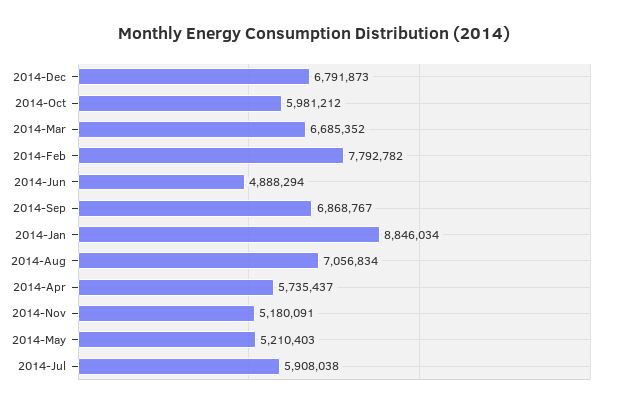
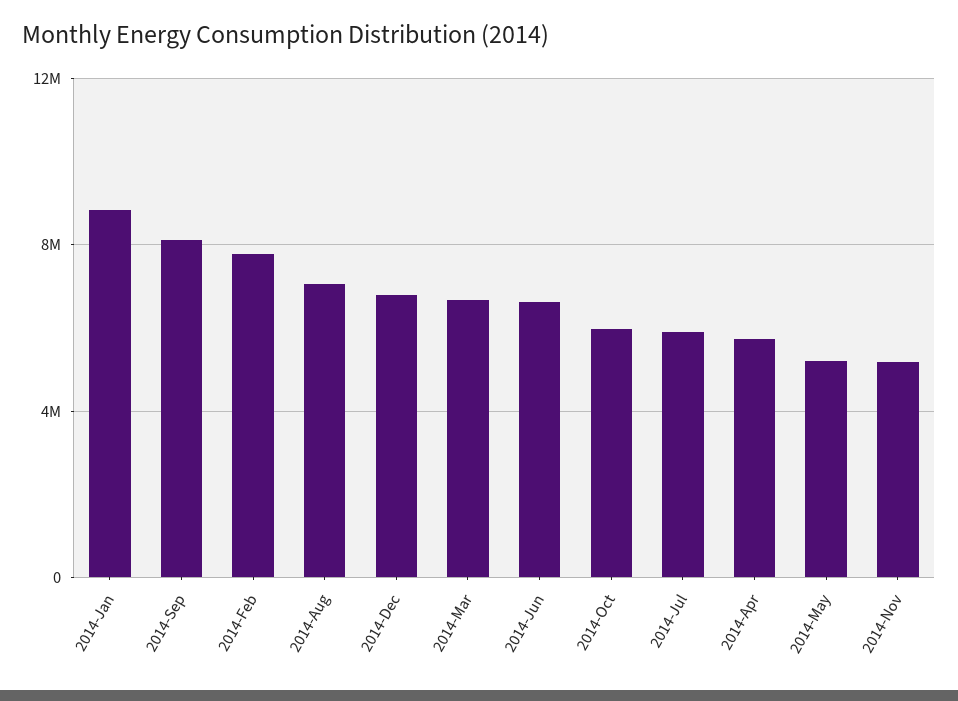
2014-Jun: 4888294 -> 6500000
2014-Sep: 6868767 -> 8000000

